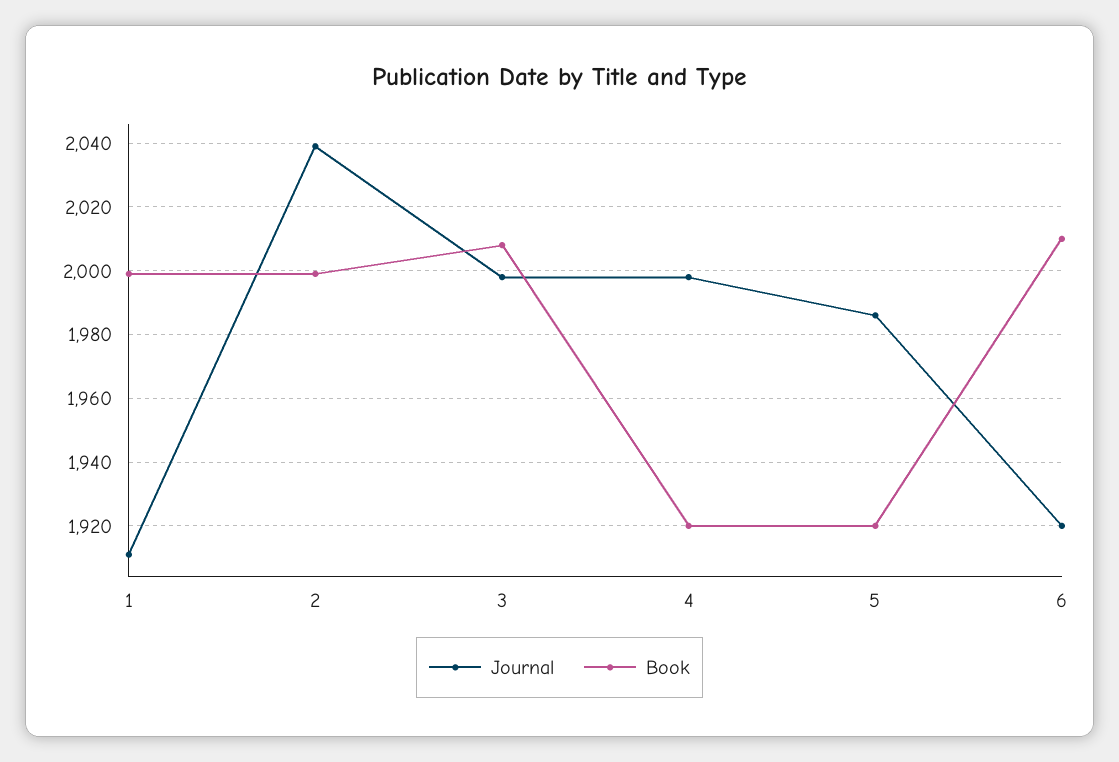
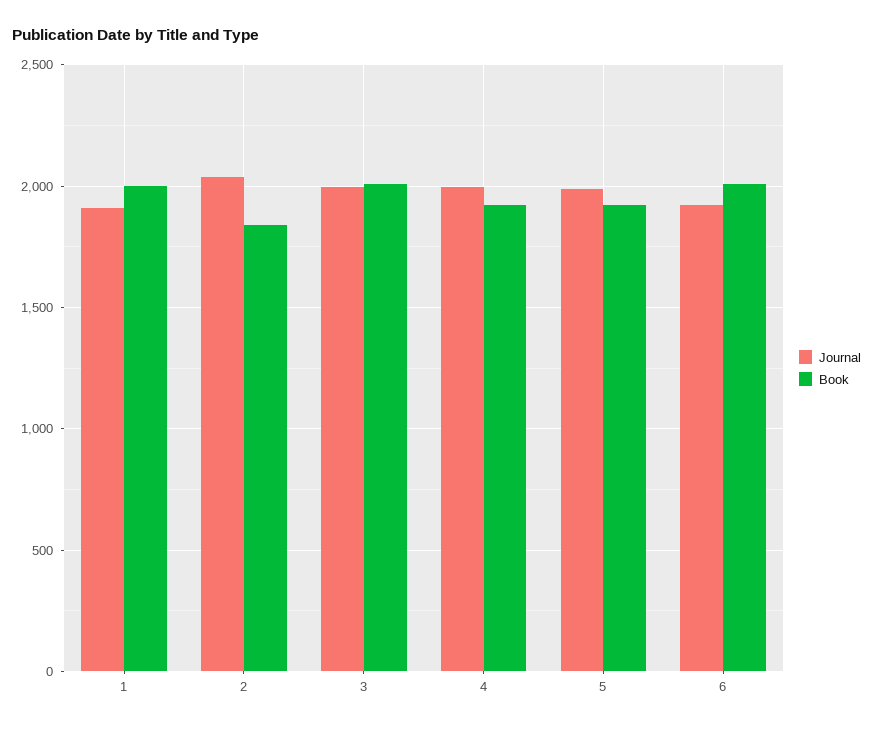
Book, 2: 2000 -> 1850

